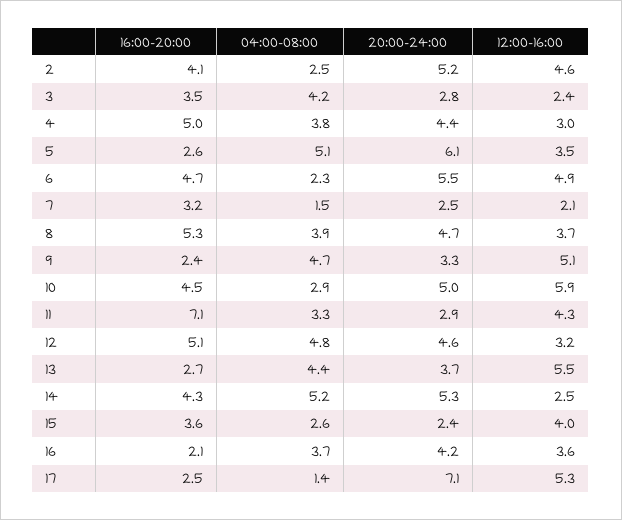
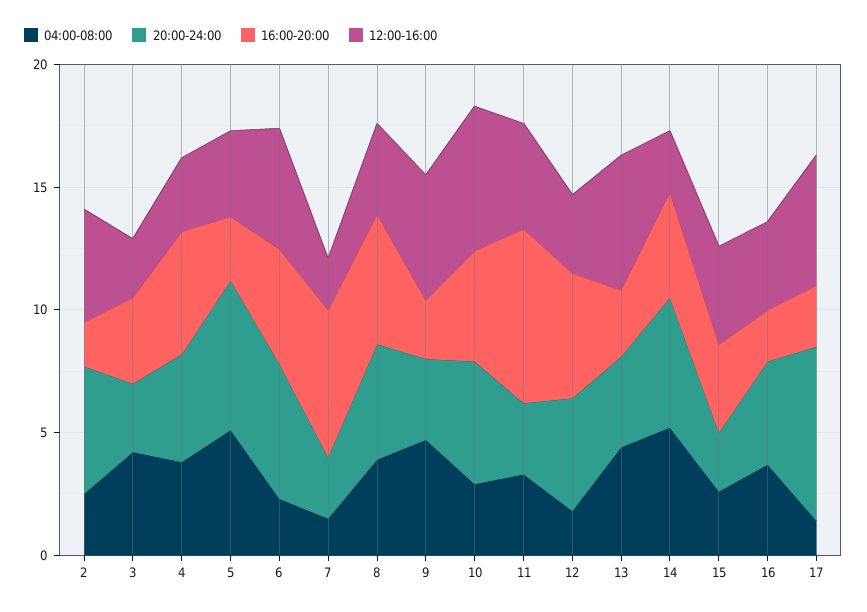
16:00-20:00, 2: 4.1 -> 2
16:00-20:00, 7: 3.2 -> 6
04:00-08:00, 12: 4.8 -> 2

